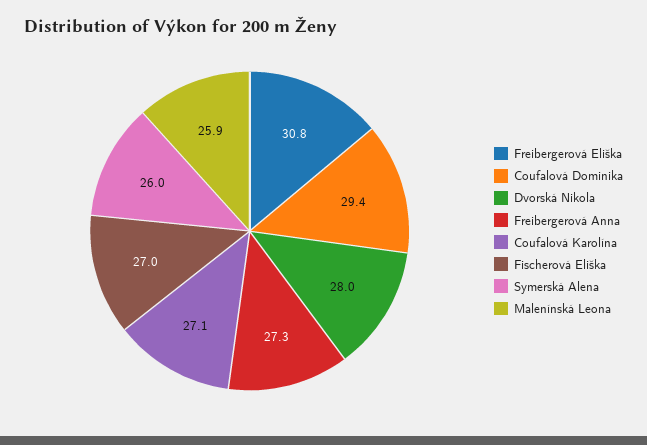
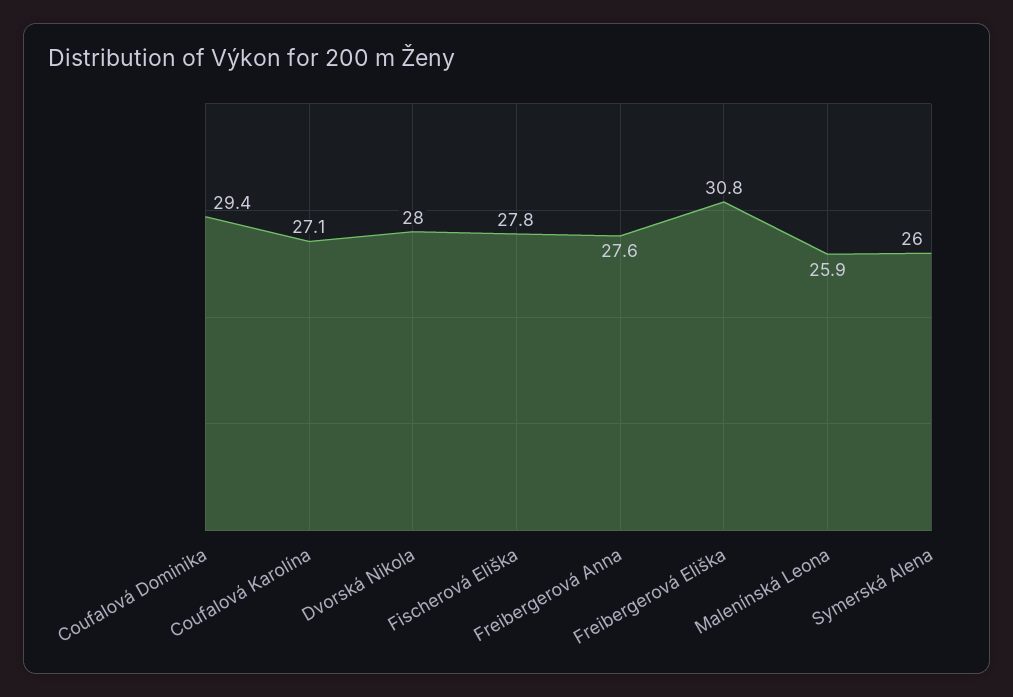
Freibergerová Anna: 27.3 -> 27.6
Fischerová Eliška: 27 -> 27.8

